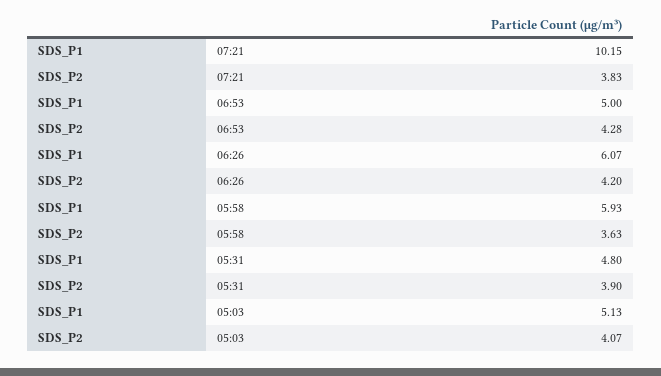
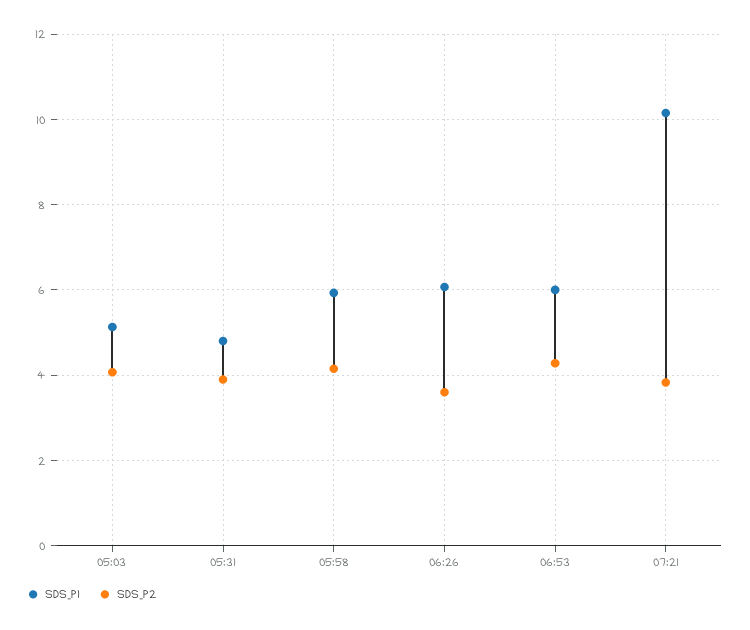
SDS_P1, 06:53: 5 -> 6
SDS_P2, 06:26: 4.2 -> 3.6
SDS_P2, 05:58: 3.63 -> 4.2

